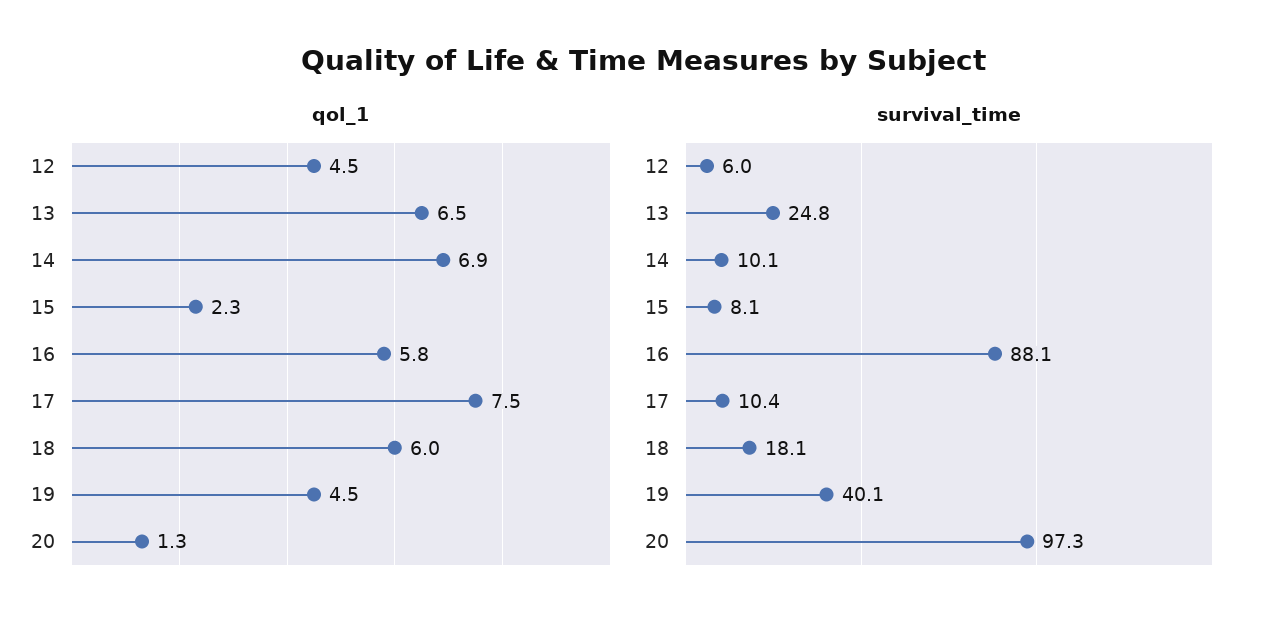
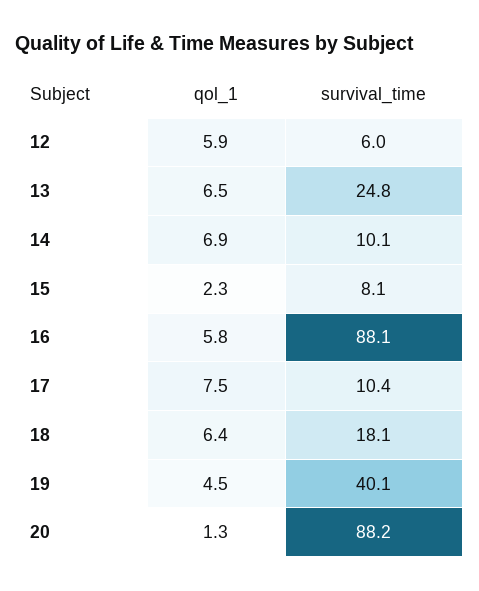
qol_1, 12: 4.5 -> 5.9
qol_1, 18: 6 -> 6.4
survival_time, 20: 97.3 -> 88.2

